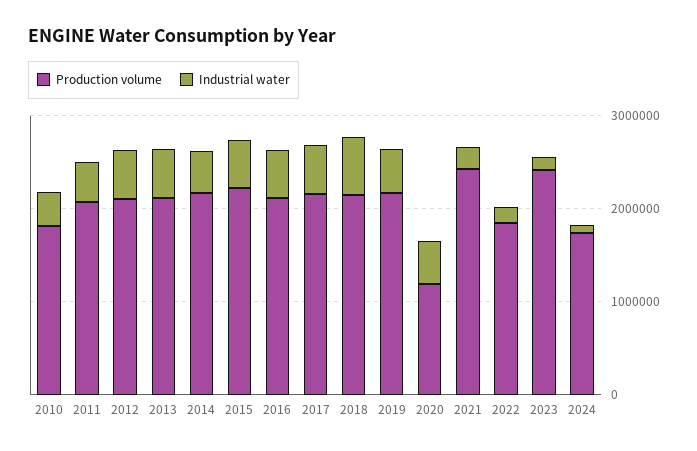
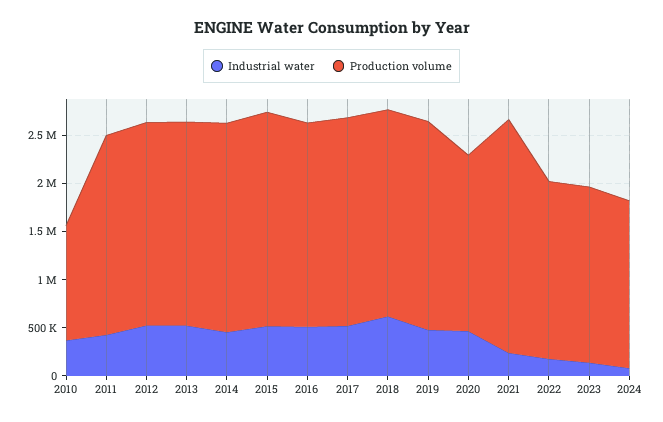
Production volume, 2010: 1800000 -> 1200000
Production volume, 2020: 1200000 -> 1800000
Production volume, 2023: 2400000 -> 1800000

